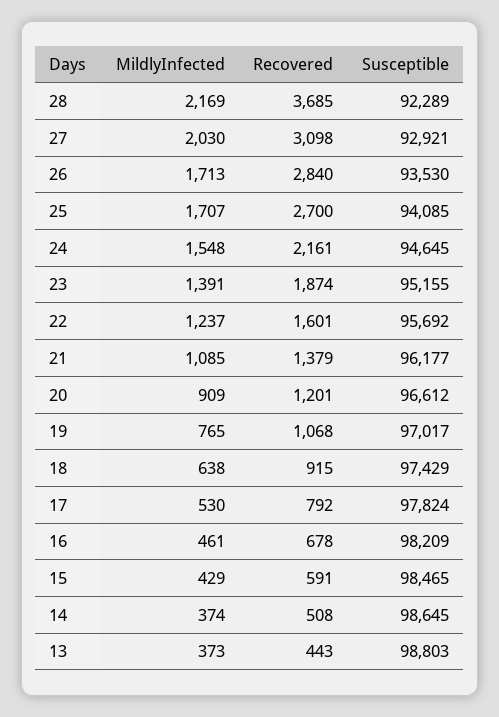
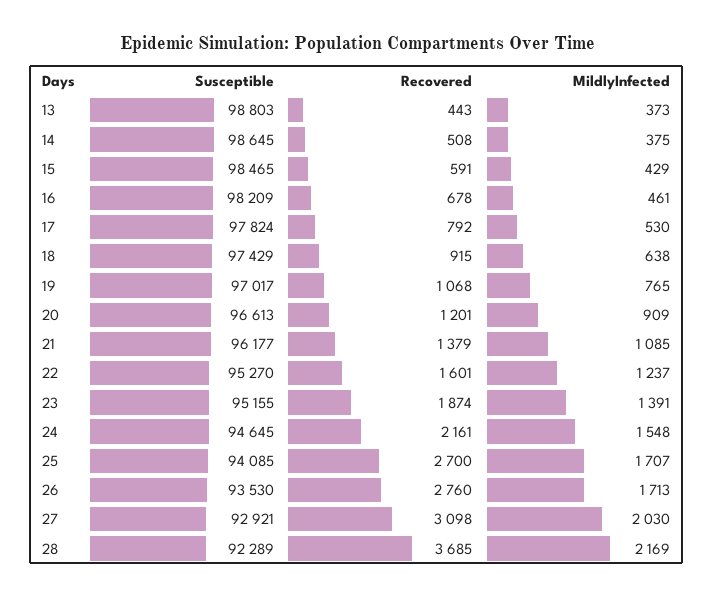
Recovered, 26: 2840 -> 2760
Susceptible, 22: 95692 -> 95270
Susceptible, 20: 96612 -> 96613
MildlyInfected, 14: 374 -> 375

